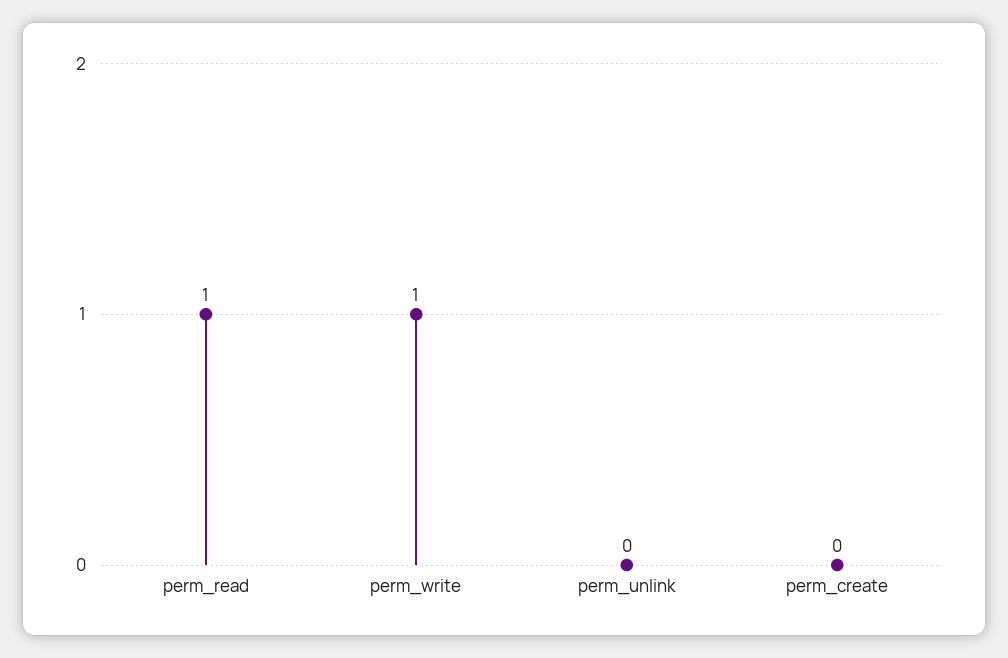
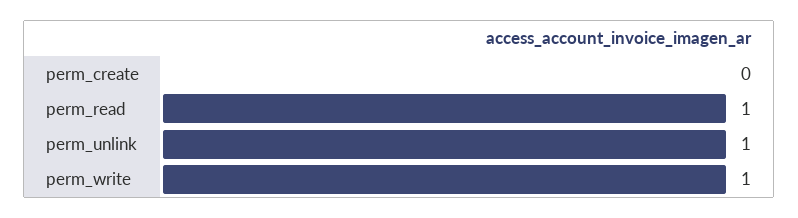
perm_unlink: 0 -> 1

